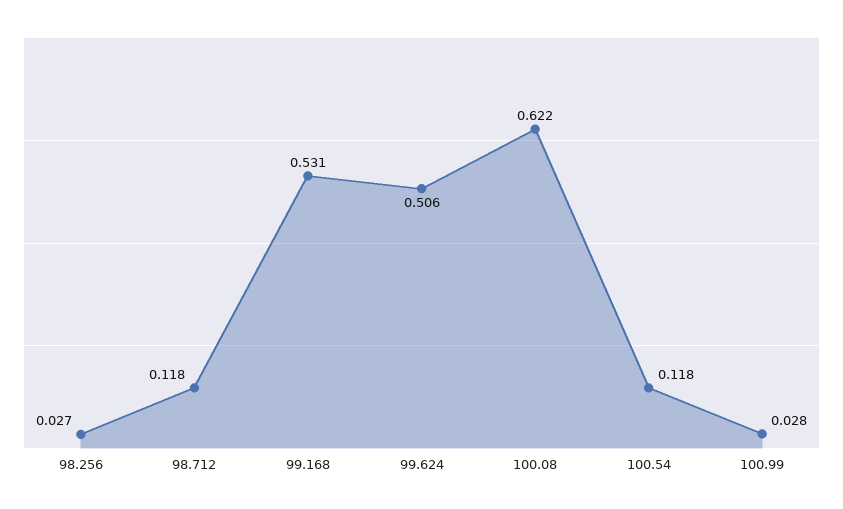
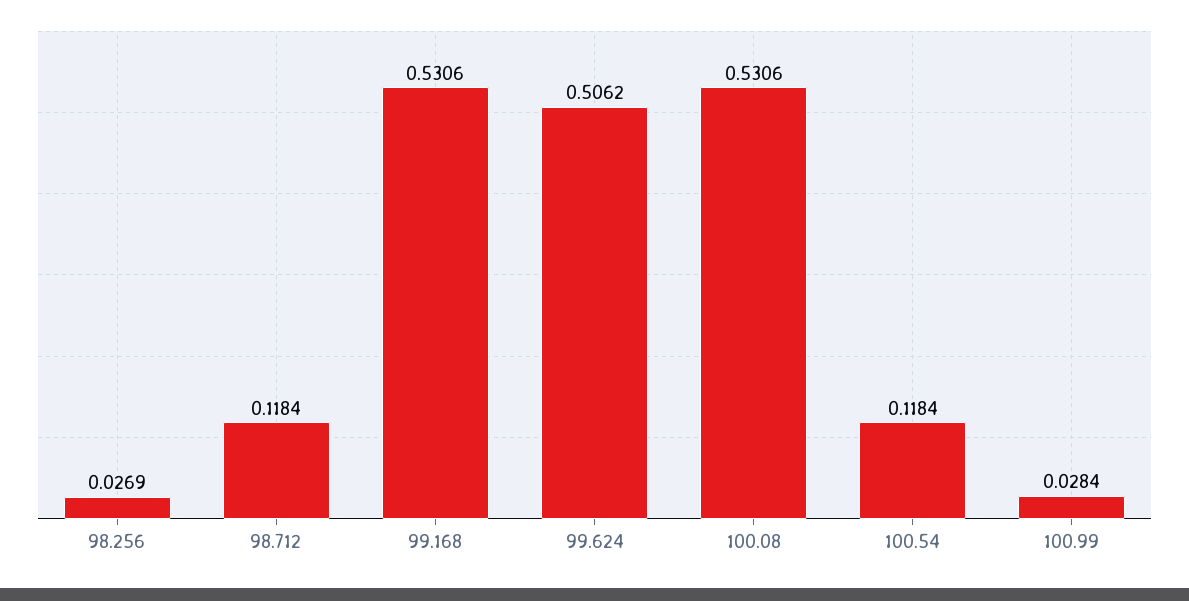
100.08: 0.622 -> 0.5306

